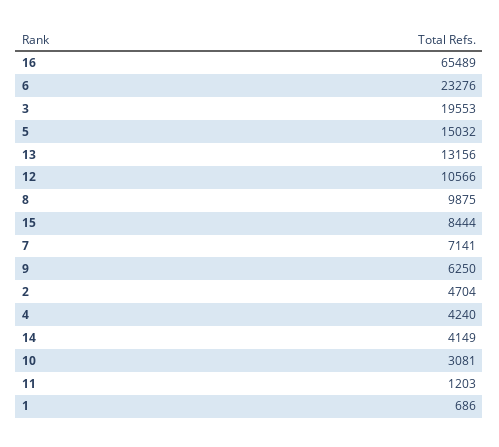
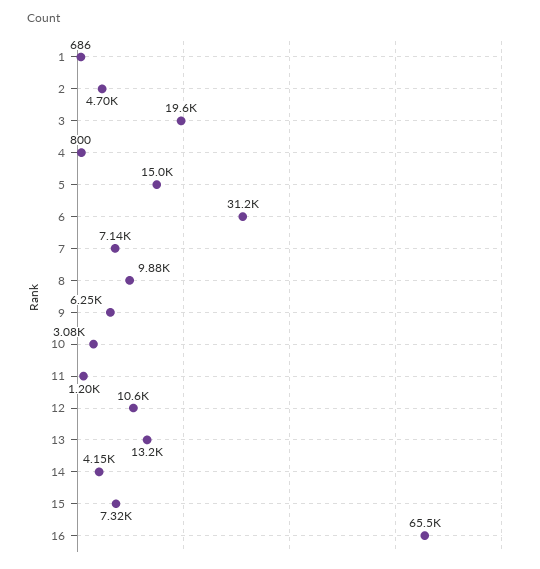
6: 23276 -> 31200
15: 8444 -> 7320
4: 4240 -> 800

